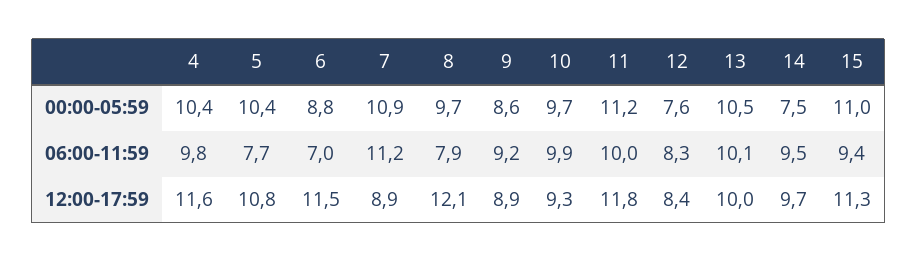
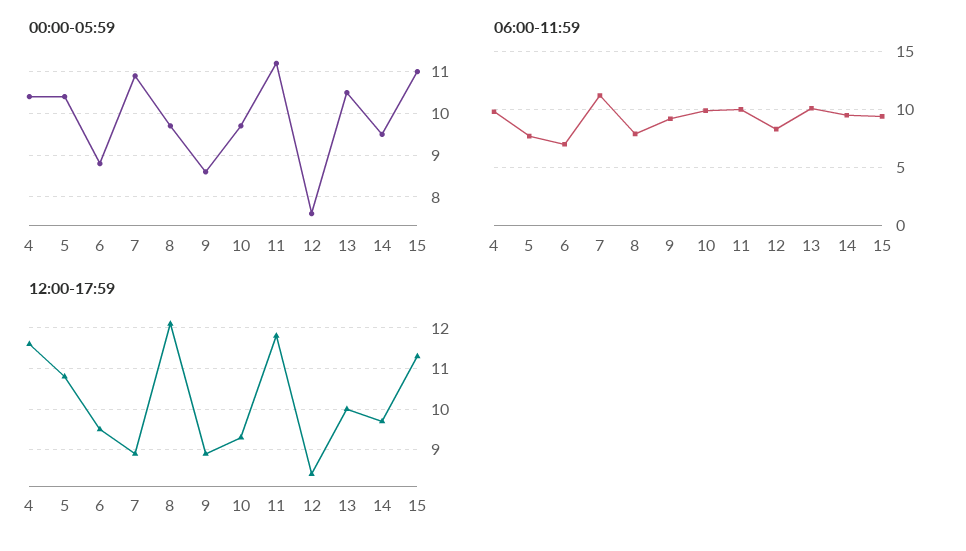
00:00-05:59, 14: 7.5 -> 9.5
12:00-17:59, 6: 11.5 -> 9.5

